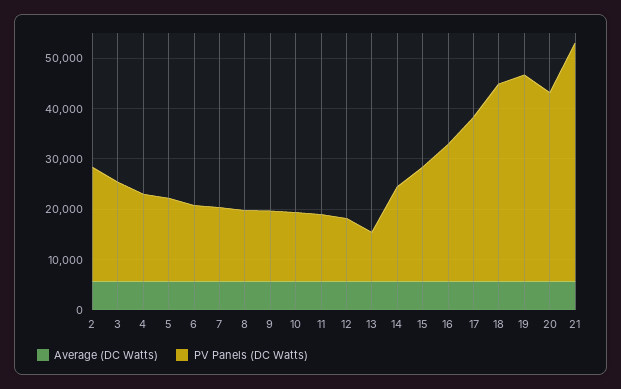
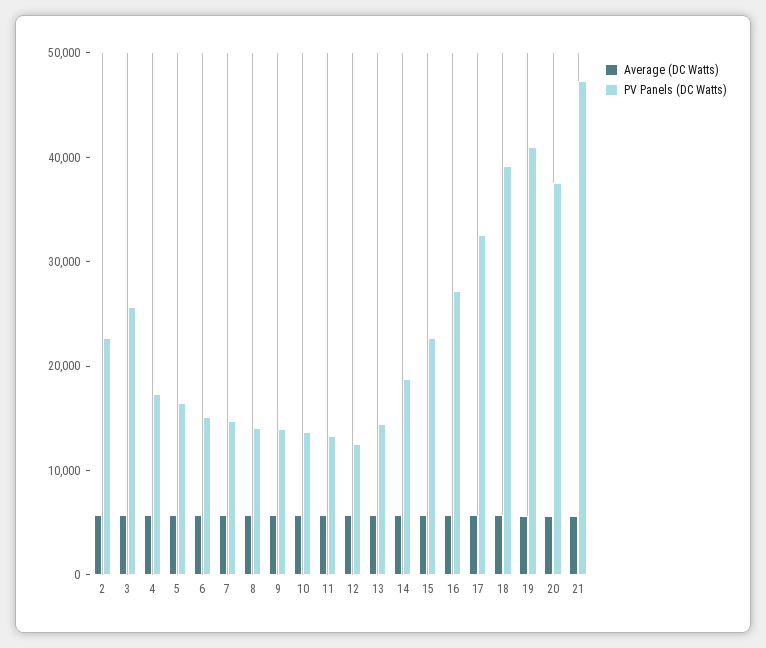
PV Panels (DC Watts), 3: 20000 -> 26000
PV Panels (DC Watts), 13: 10000 -> 14000

